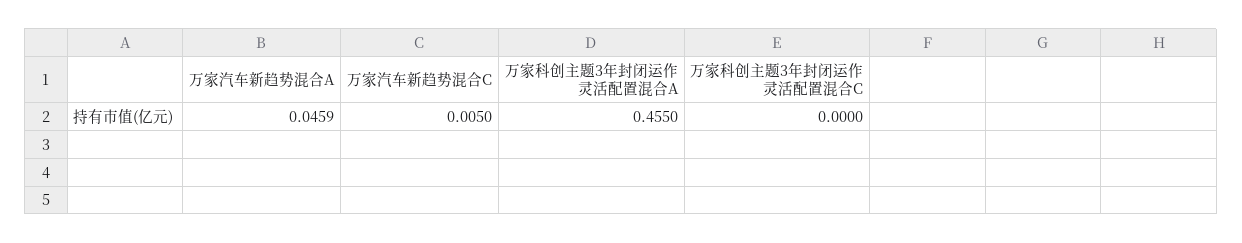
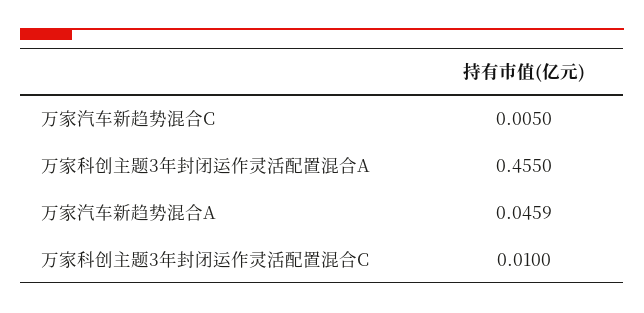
万家科创主题3年封闭运作灵活配置混合C: 0 -> 0.01

